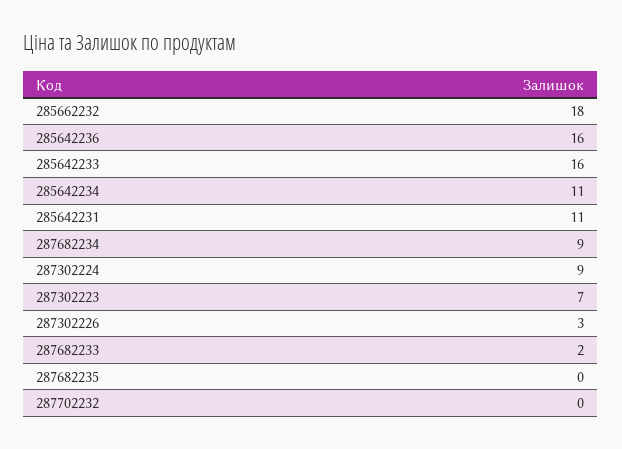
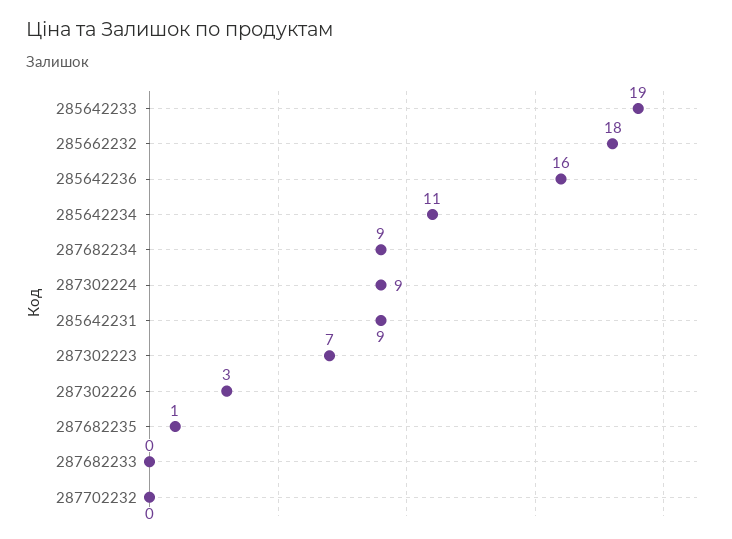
285642233: 16 -> 19
285642231: 11 -> 9
287682233: 2 -> 0
287682235: 0 -> 1

